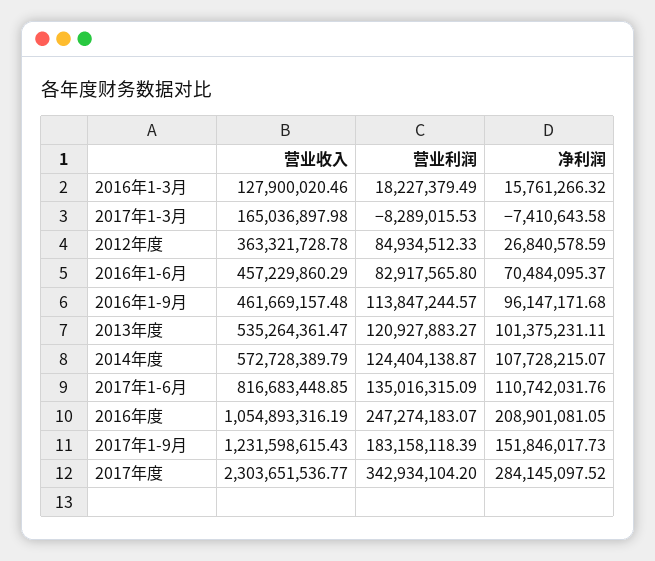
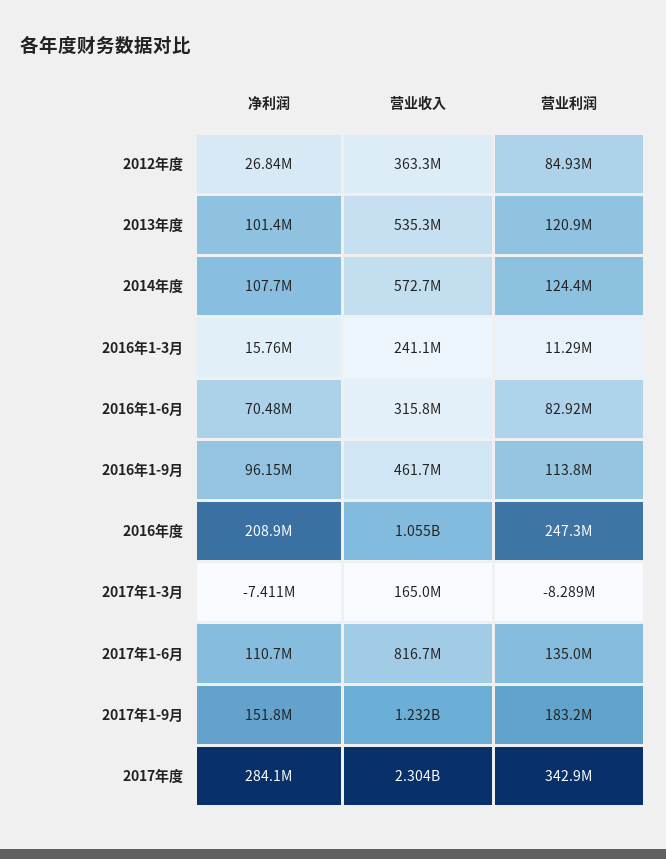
营业收入, 2016年1-3月: 127900020.46 -> 241100000
营业利润, 2016年1-3月: 18227379.49 -> 11290000
营业收入, 2016年1-6月: 457229860.29 -> 315800000

